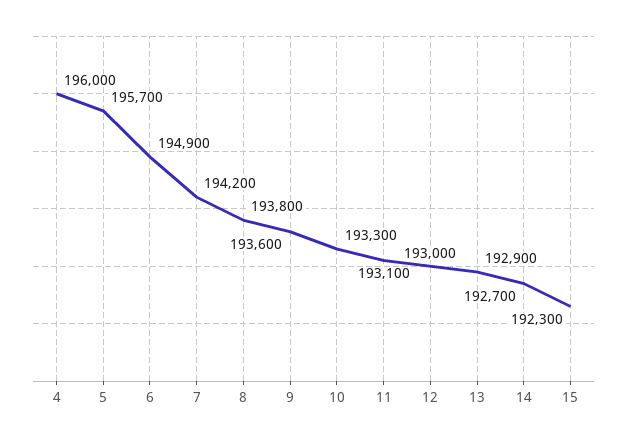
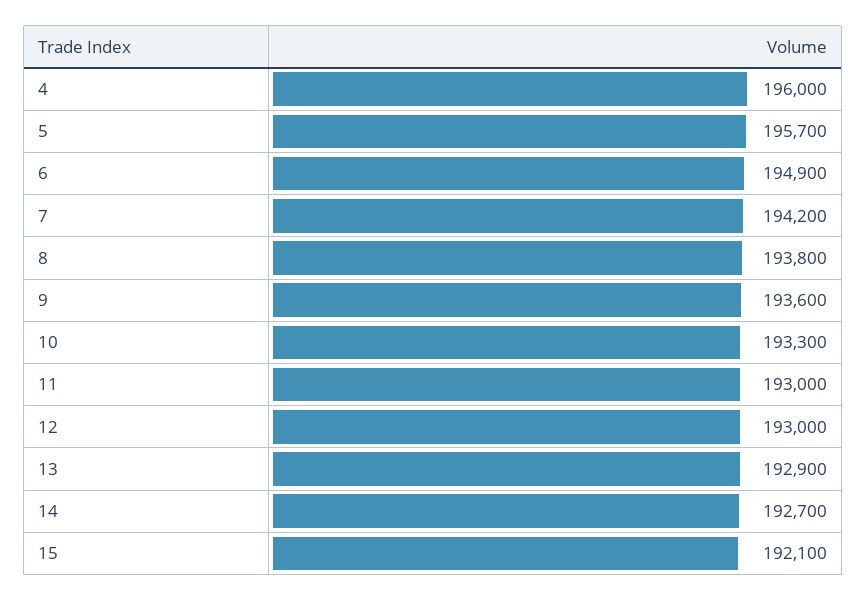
11: 193100 -> 193000
15: 192300 -> 192100

